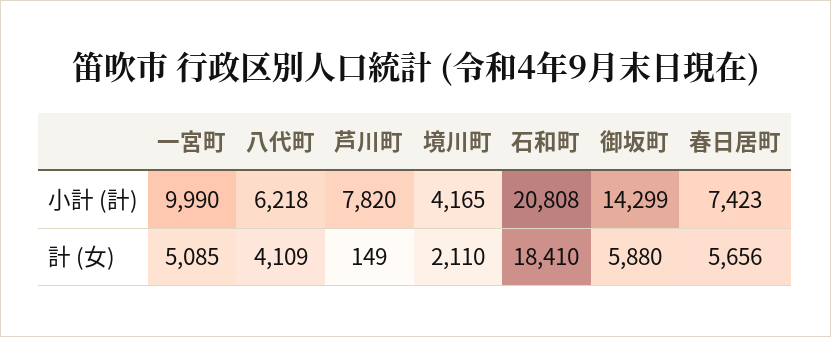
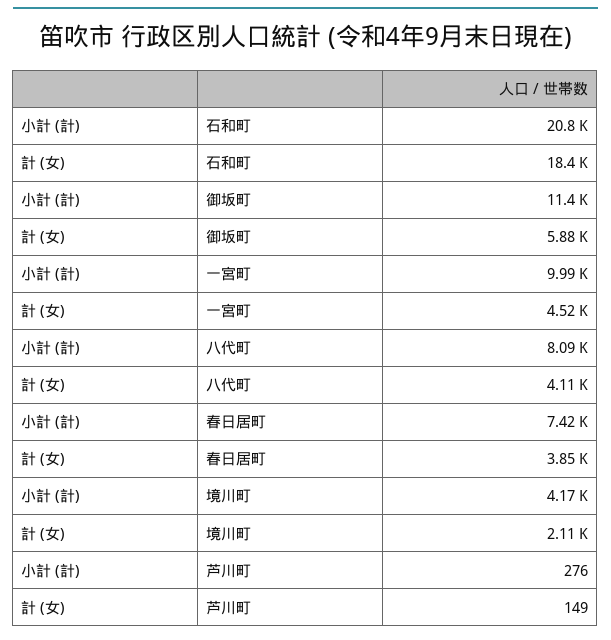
八代町, 小計 (計): 6218 -> 8090
芦川町, 小計 (計): 7820 -> 276
御坂町, 小計 (計): 14299 -> 11400
一宮町, 計 (女): 5085 -> 4520
春日居町, 計 (女): 5656 -> 3850

